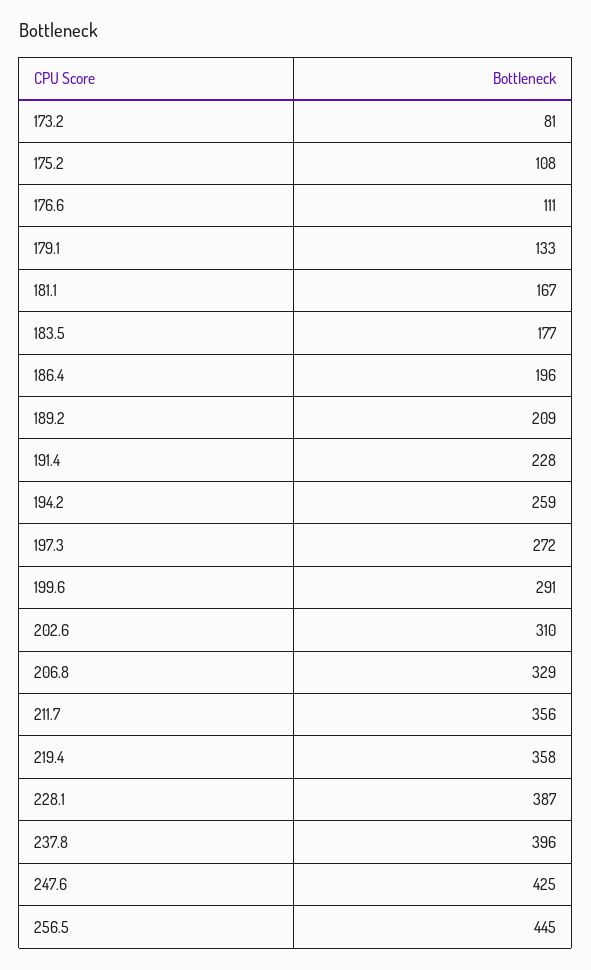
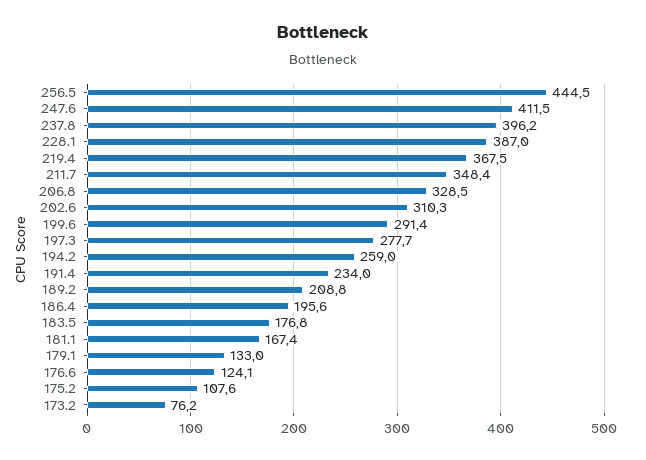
173.2: 81 -> 76.2
176.6: 111 -> 124.1
191.4: 228 -> 234
197.3: 272 -> 277.7
211.7: 356 -> 348.4
219.4: 358 -> 367.5
247.6: 425 -> 411.5

